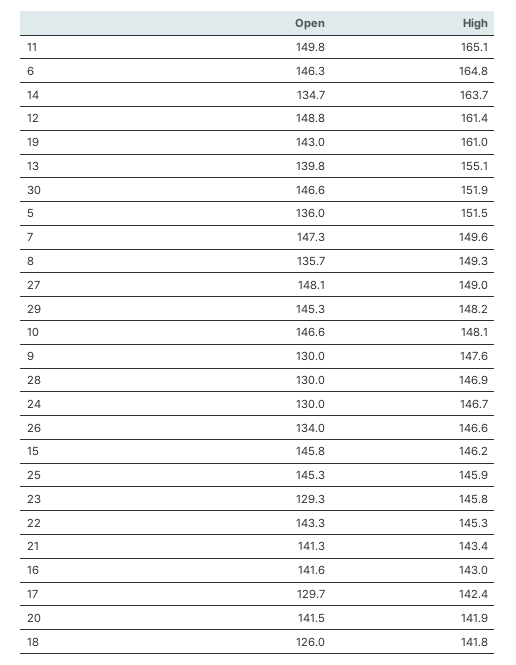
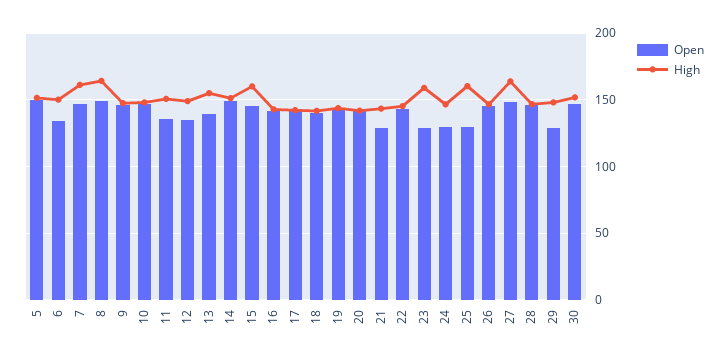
Open, 11: 149.8 -> 135
High, 11: 165.1 -> 150
Open, 6: 146.3 -> 135
High, 6: 164.8 -> 150
Open, 14: 134.7 -> 150
High, 14: 163.7 -> 150
Open, 12: 148.8 -> 135
High, 12: 161.4 -> 150
High, 19: 161 -> 145
Open, 5: 136 -> 150
High, 7: 149.6 -> 160
Open, 8: 135.7 -> 150
High, 8: 149.3 -> 165
High, 27: 149 -> 165
Open, 29: 145.3 -> 130
Open, 9: 130 -> 145
Open, 28: 130 -> 145
Open, 26: 134 -> 145
High, 15: 146.2 -> 160
Open, 25: 145.3 -> 130
High, 25: 145.9 -> 160
High, 23: 145.8 -> 160
Open, 21: 141.3 -> 130
Open, 17: 129.7 -> 140
Open, 18: 126 -> 140

